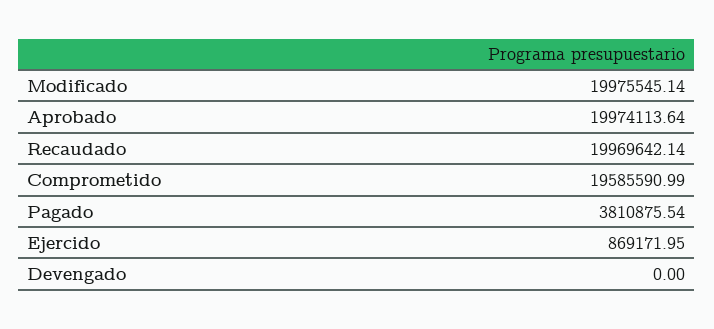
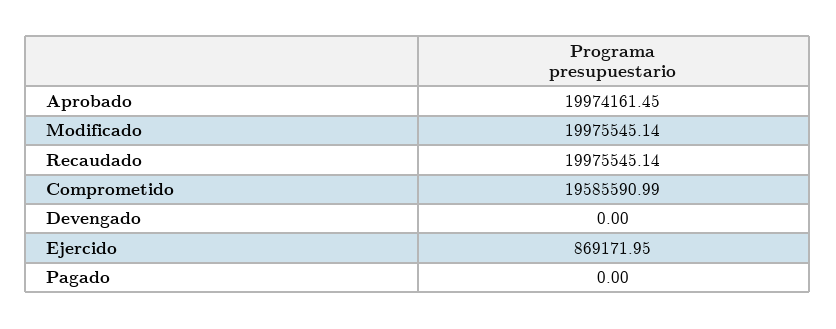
Aprobado: 19974113.64 -> 19974161.45
Recaudado: 19969642.14 -> 19975545.14
Pagado: 3810875.54 -> 0

